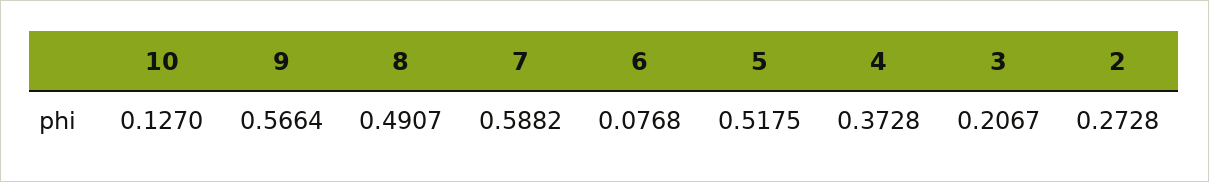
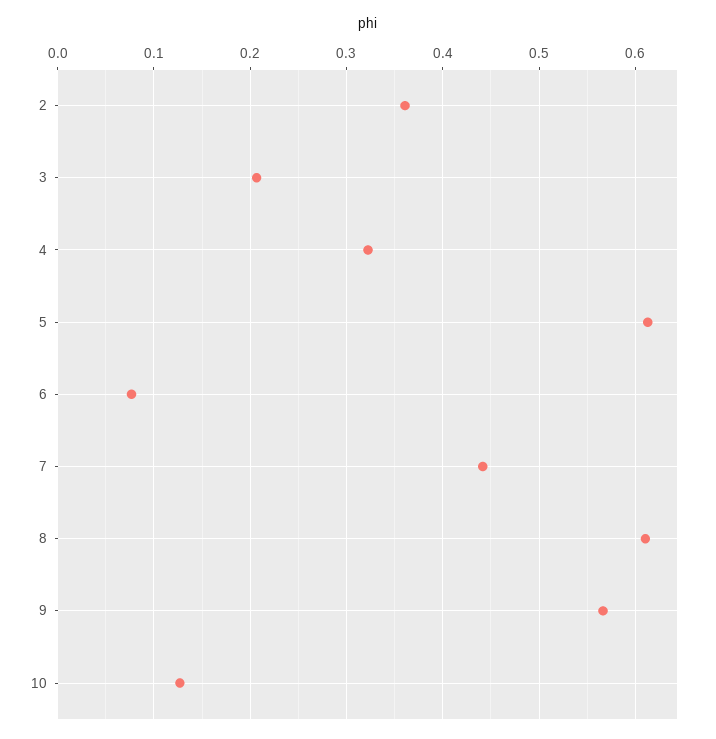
8: 0.4907 -> 0.61
7: 0.5882 -> 0.44
5: 0.5175 -> 0.61
4: 0.3728 -> 0.32
2: 0.2728 -> 0.36

